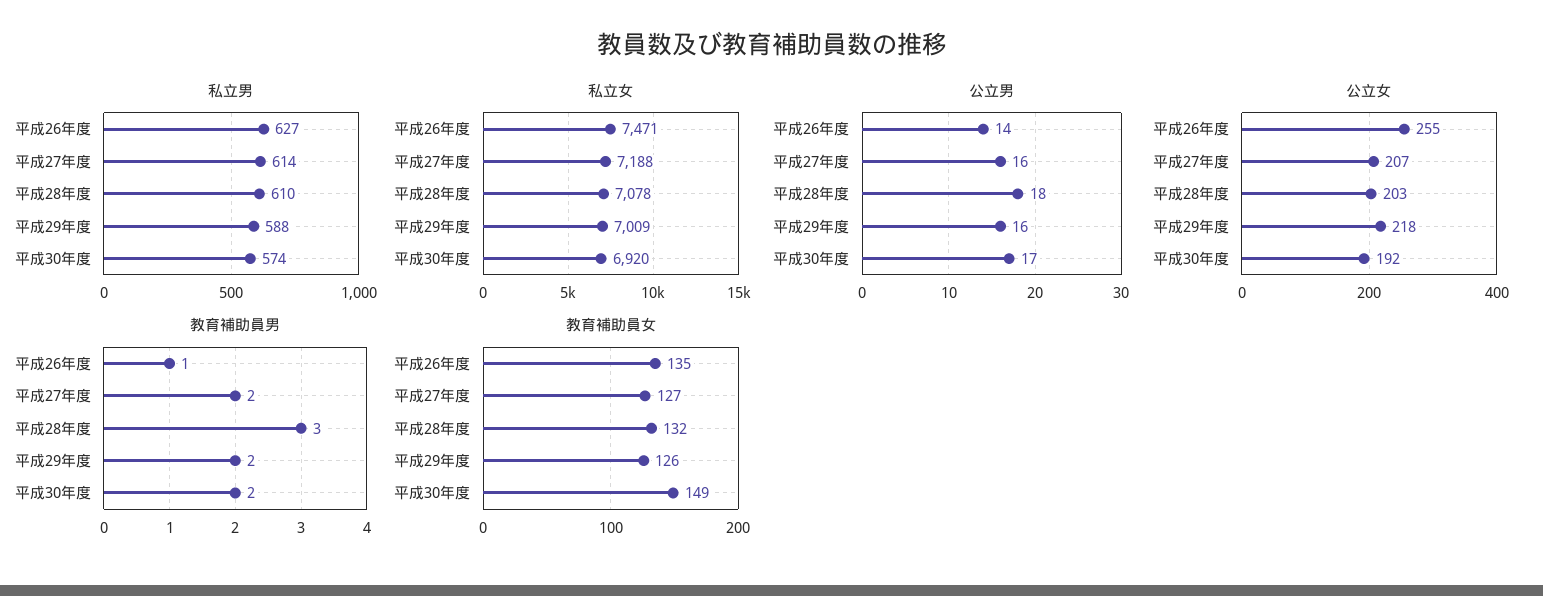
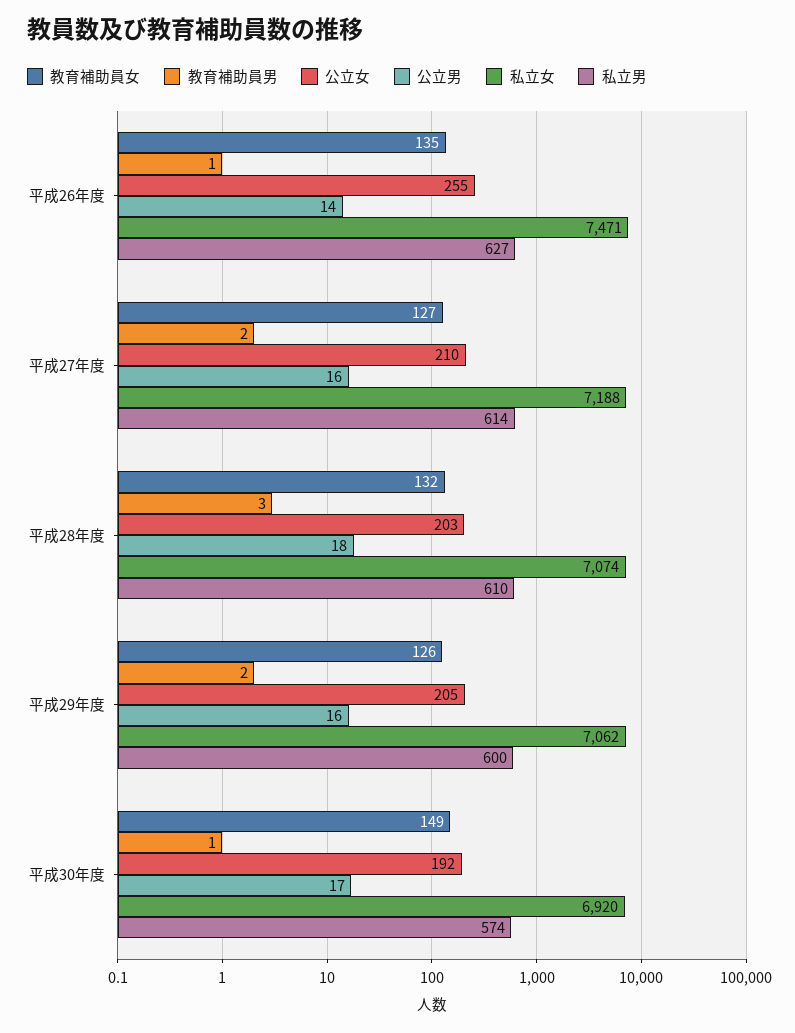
私立男, 平成29年度: 588 -> 600
私立女, 平成28年度: 7078 -> 7074
私立女, 平成29年度: 7009 -> 7062
公立女, 平成27年度: 207 -> 210
公立女, 平成29年度: 218 -> 205
教育補助員男, 平成30年度: 2 -> 1

